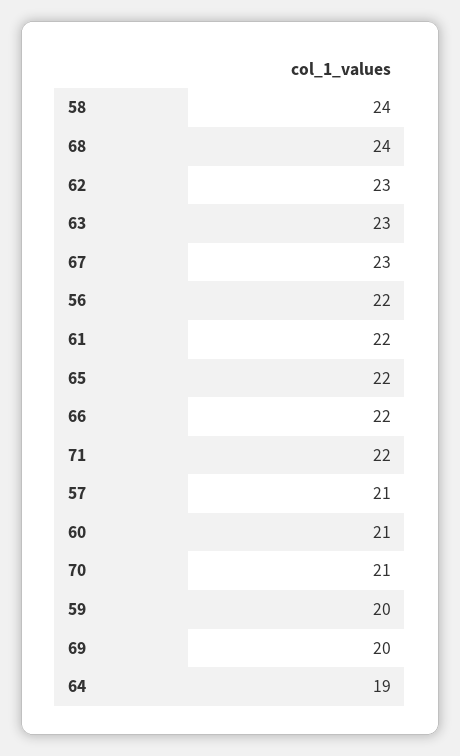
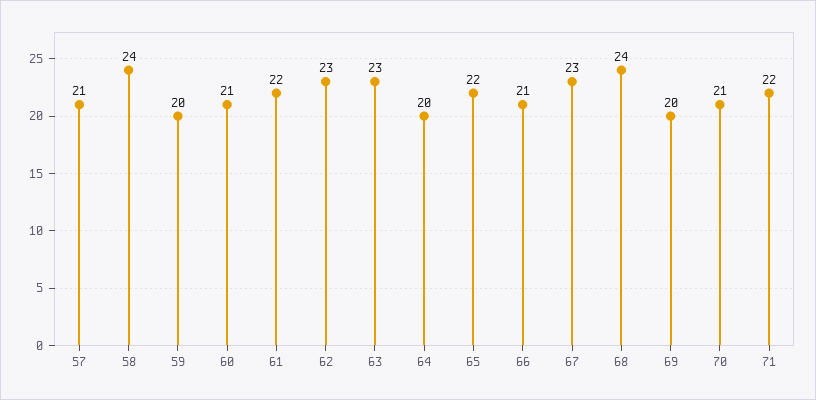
56: 22 -> none
66: 22 -> 21
64: 19 -> 20

